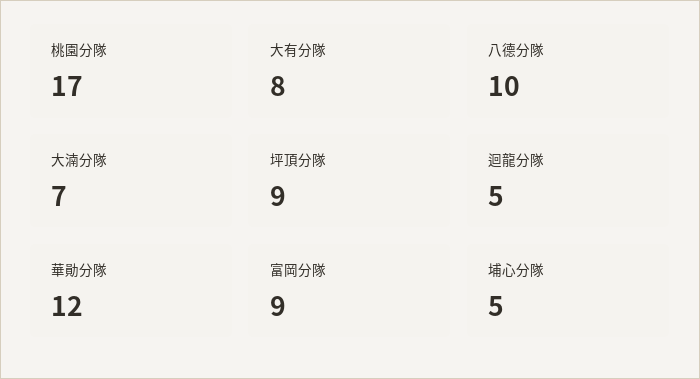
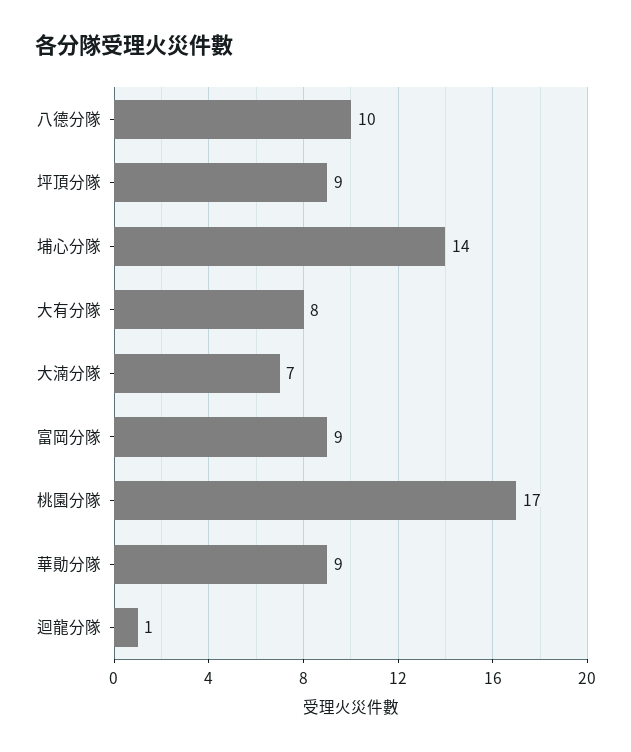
迴龍分隊: 5 -> 1
華勛分隊: 12 -> 9
埔心分隊: 5 -> 14

